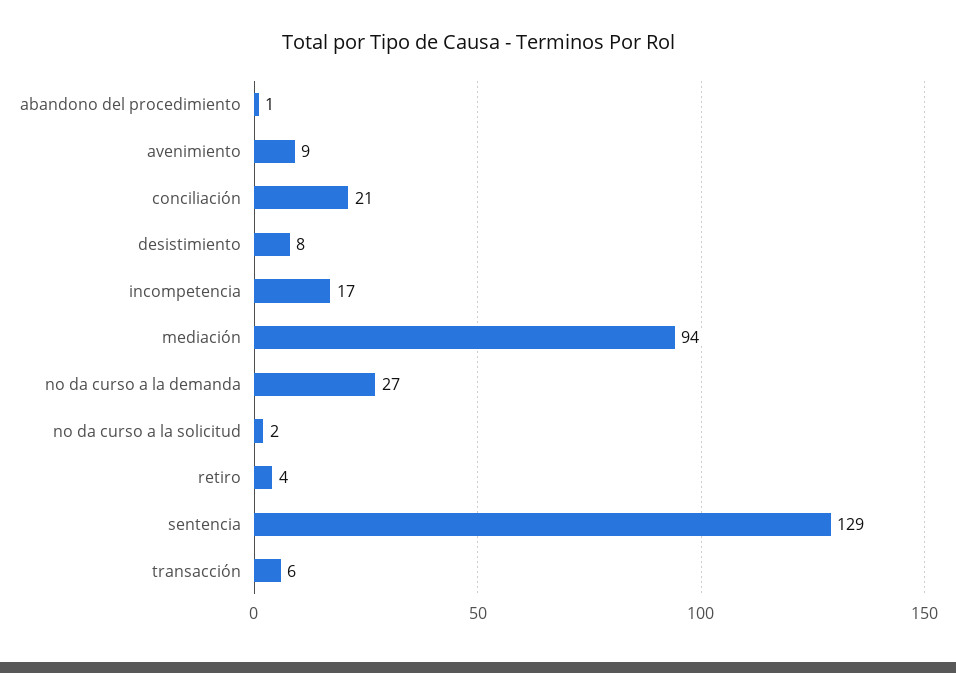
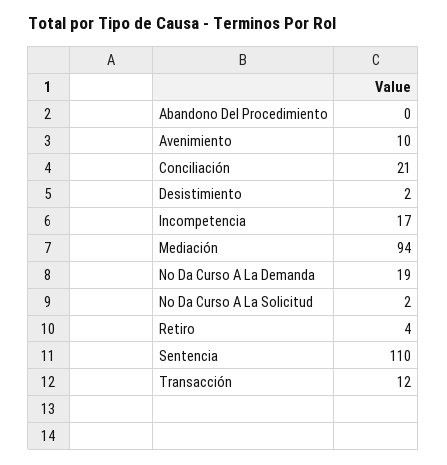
abandono del procedimiento: 1 -> 0
avenimiento: 9 -> 10
desistimiento: 8 -> 2
no da curso a la demanda: 27 -> 19
sentencia: 129 -> 110
transacción: 6 -> 12

